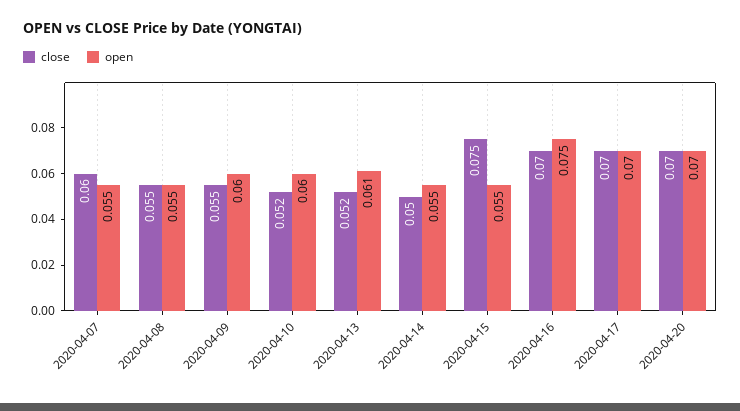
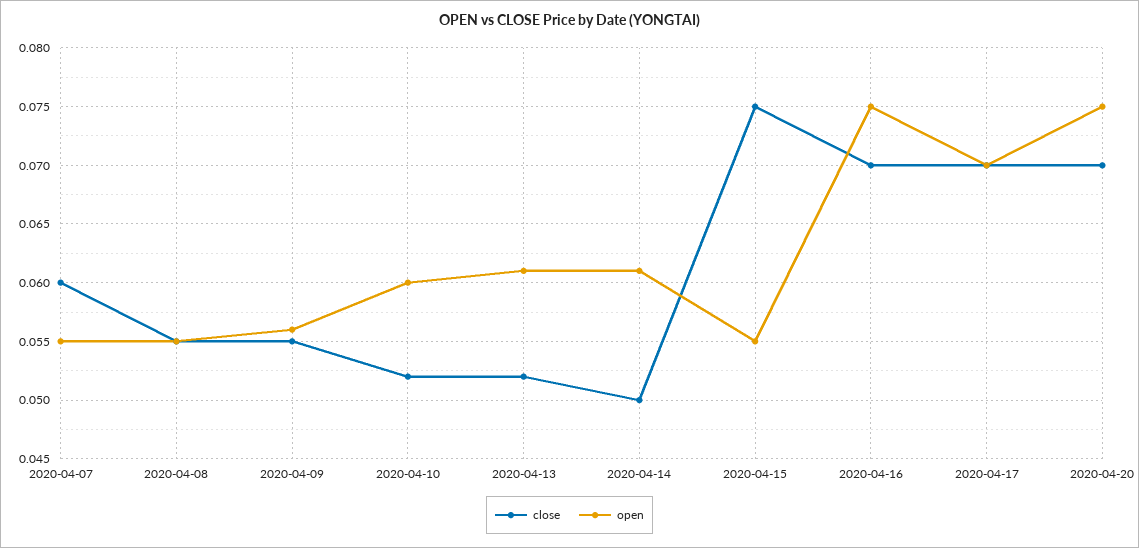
open, 2020-04-09: 0.06 -> 0.056
open, 2020-04-14: 0.055 -> 0.061
open, 2020-04-20: 0.07 -> 0.075

